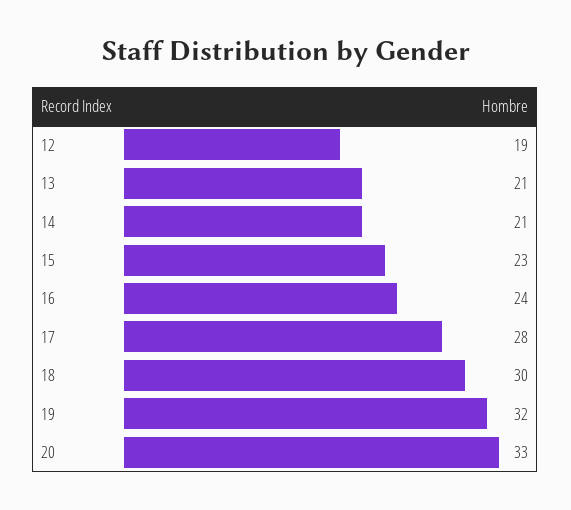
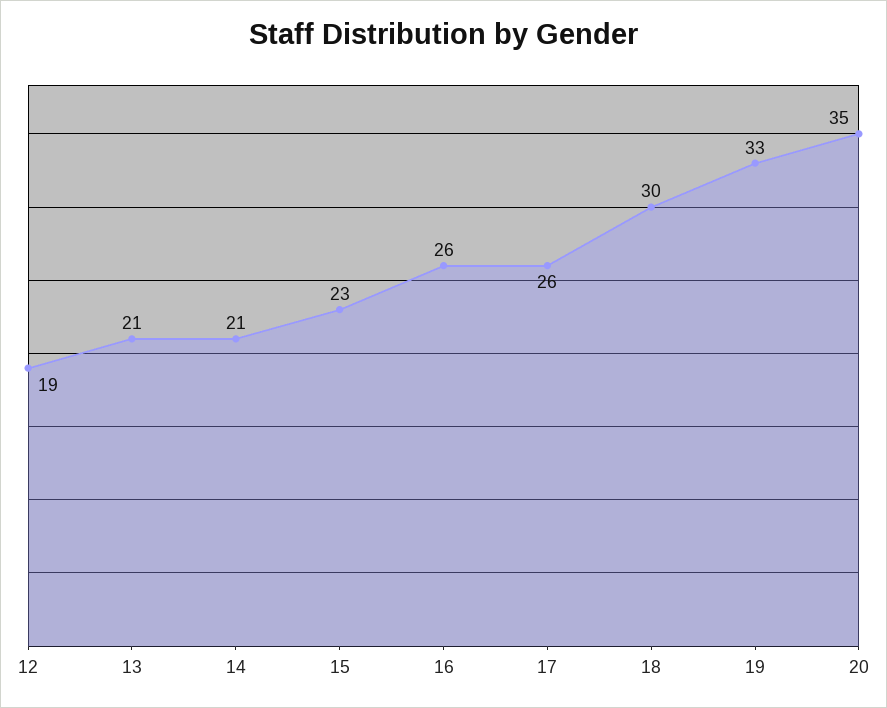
16: 24 -> 26
17: 28 -> 26
19: 32 -> 33
20: 33 -> 35

